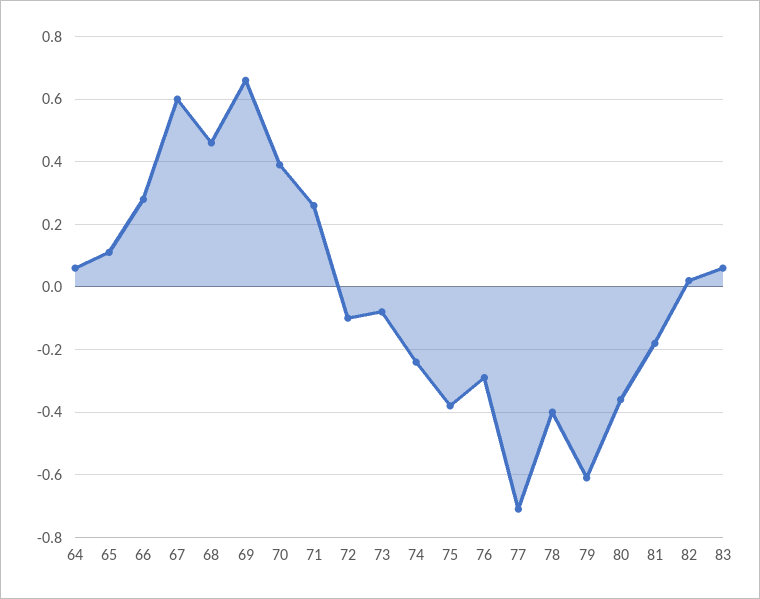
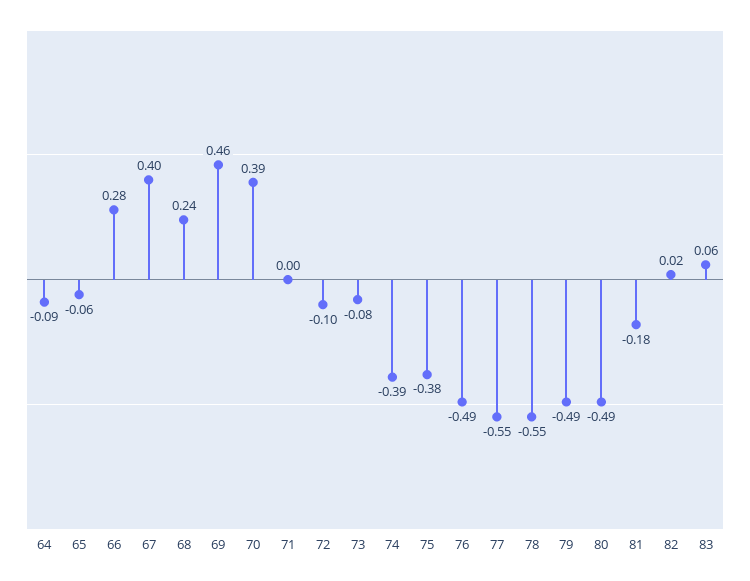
64: 0.05 -> -0.09
65: 0.1 -> -0.06
67: 0.6 -> 0.4
68: 0.45 -> 0.24
69: 0.65 -> 0.46
71: 0.25 -> 0
74: -0.25 -> -0.39
76: -0.3 -> -0.49
77: -0.7 -> -0.55
78: -0.4 -> -0.55
79: -0.6 -> -0.49
80: -0.35 -> -0.49

